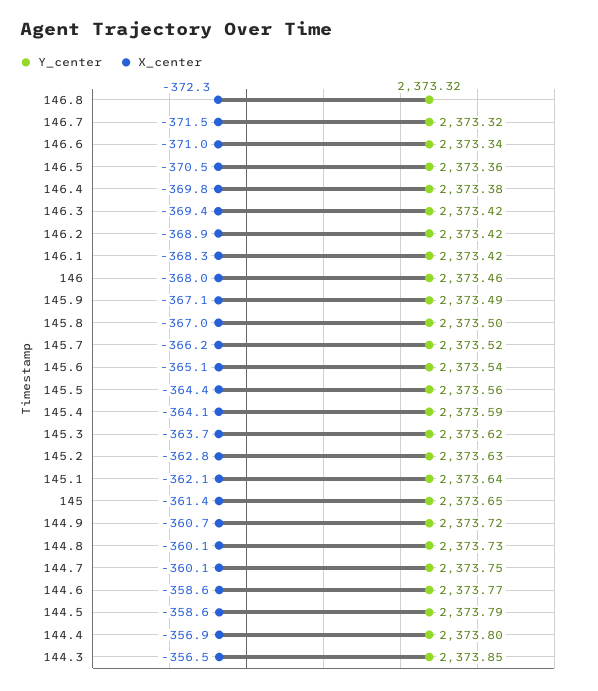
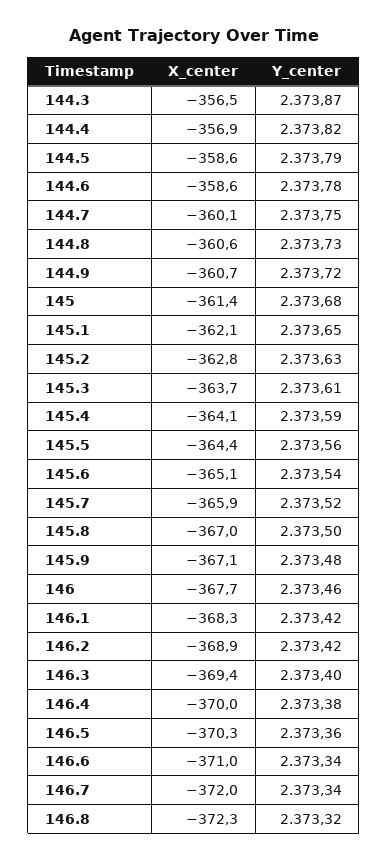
Y_center, 146.7: 2373.32 -> 2373.34
X_center, 146.7: -371.5 -> -372
X_center, 146.5: -370.5 -> -370.3
X_center, 146.4: -369.8 -> -370
Y_center, 146.3: 2373.42 -> 2373.4
X_center, 146: -368 -> -367.7
Y_center, 145.9: 2373.49 -> 2373.48
X_center, 145.7: -366.2 -> -365.9
Y_center, 145.3: 2373.62 -> 2373.61
Y_center, 145.1: 2373.64 -> 2373.65
Y_center, 145: 2373.65 -> 2373.68
X_center, 144.8: -360.1 -> -360.6
Y_center, 144.6: 2373.77 -> 2373.78
Y_center, 144.4: 2373.8 -> 2373.82
Y_center, 144.3: 2373.85 -> 2373.87

